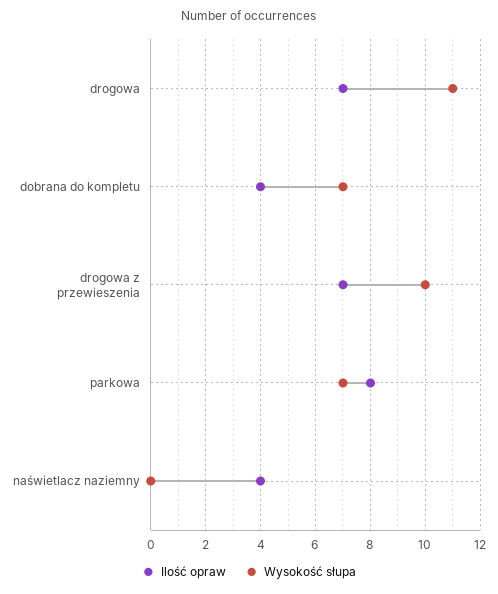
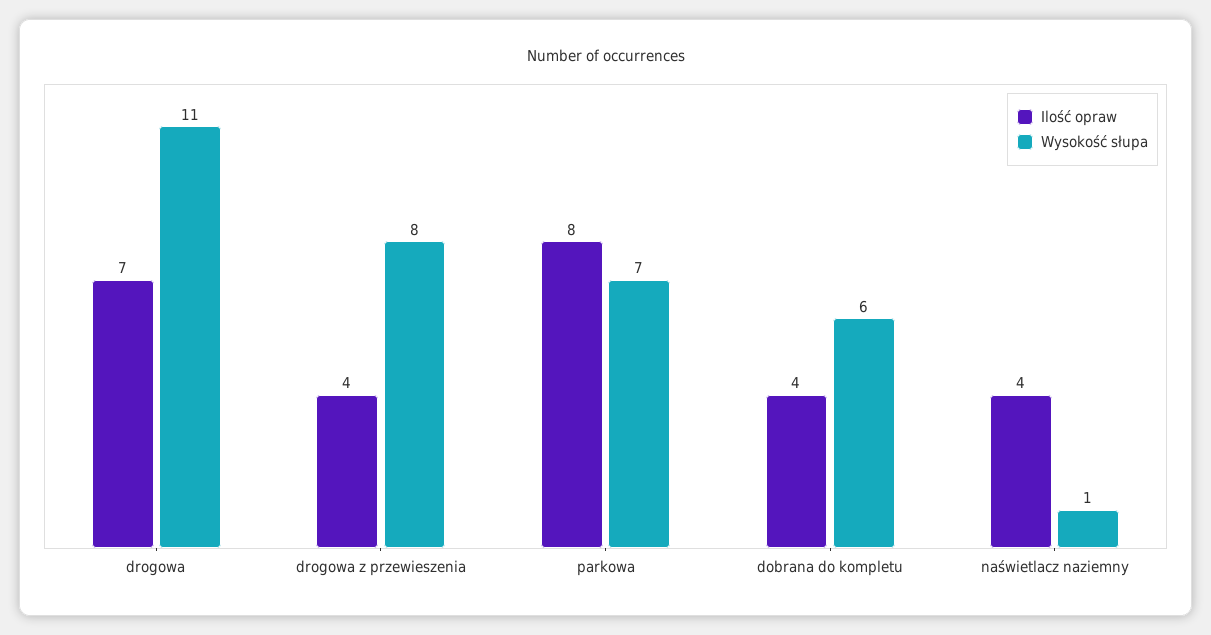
Wysokość słupa, dobrana do kompletu: 7 -> 6
Ilość opraw, drogowa z przewieszenia: 7 -> 4
Wysokość słupa, drogowa z przewieszenia: 10 -> 8
Wysokość słupa, naświetlacz naziemny: 0 -> 1

